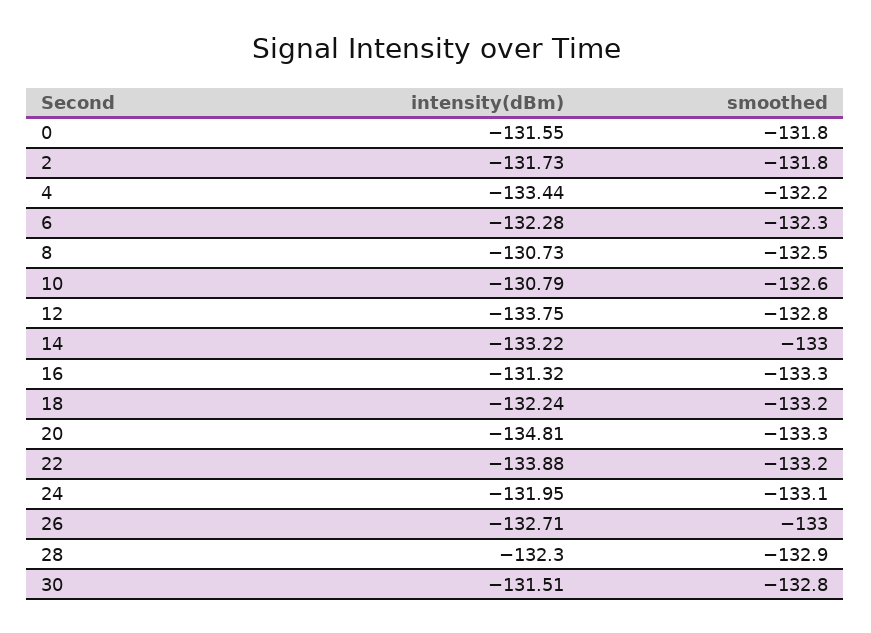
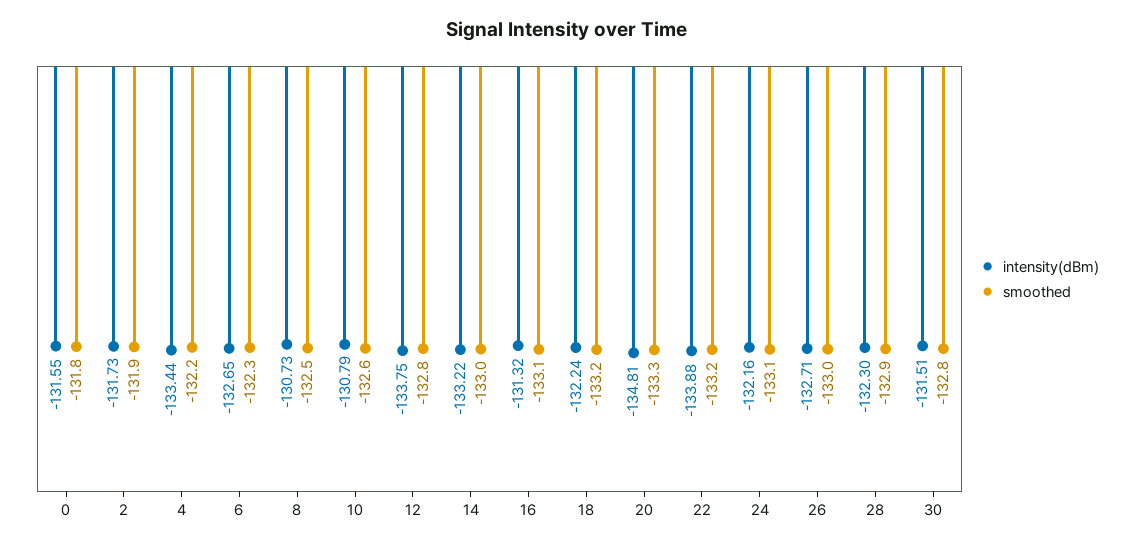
smoothed, 2: -131.8 -> -131.9
intensity(dBm), 6: -132.28 -> -132.65
smoothed, 16: -133.3 -> -133.1
intensity(dBm), 24: -131.95 -> -132.16

